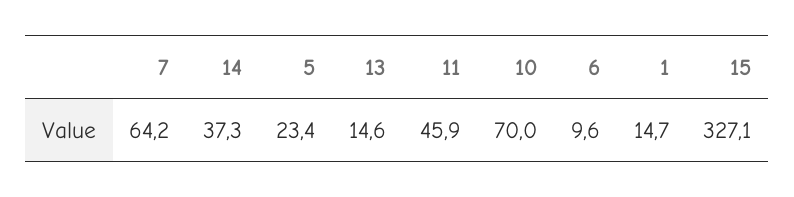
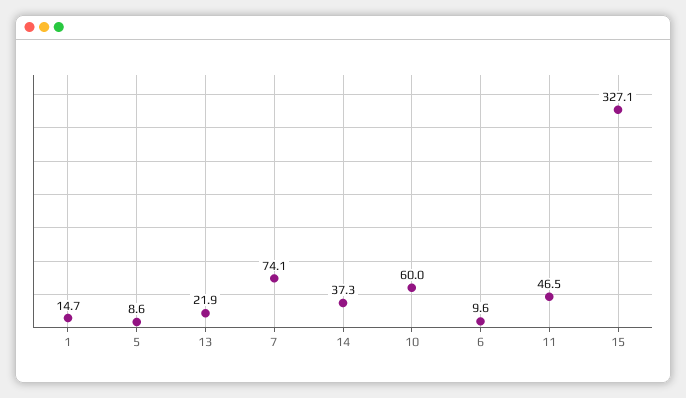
7: 64.2 -> 74.1
5: 23.4 -> 8.6
13: 14.6 -> 21.9
11: 45.9 -> 46.5
10: 70 -> 60

